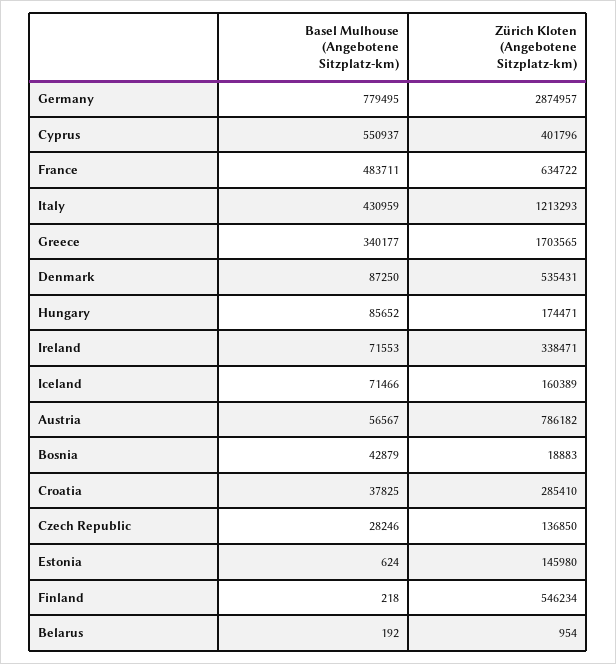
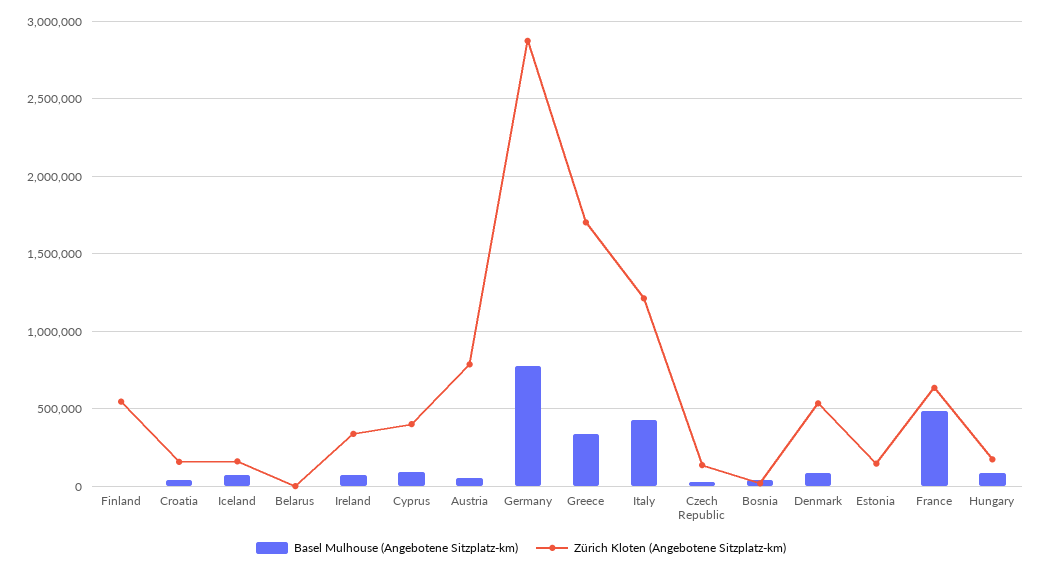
Basel Mulhouse (Angebotene Sitzplatz-km), Cyprus: 550937 -> 100000
Zürich Kloten (Angebotene Sitzplatz-km), Croatia: 285410 -> 150000

